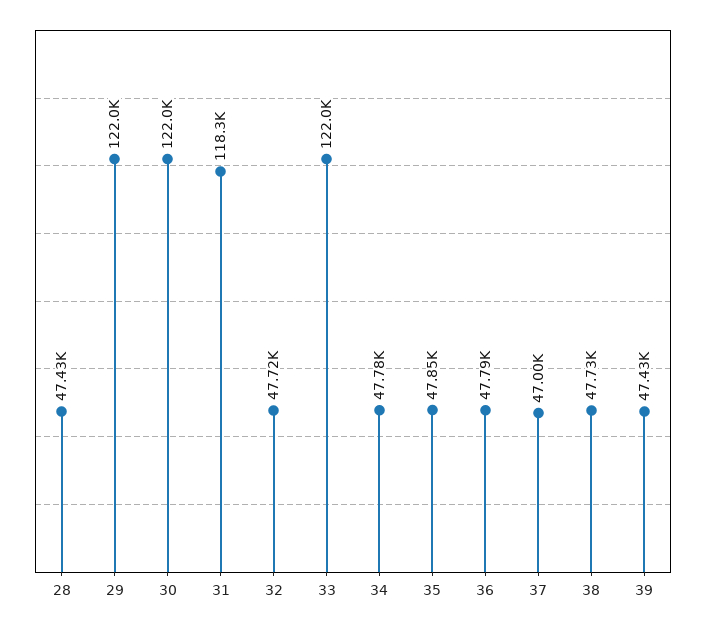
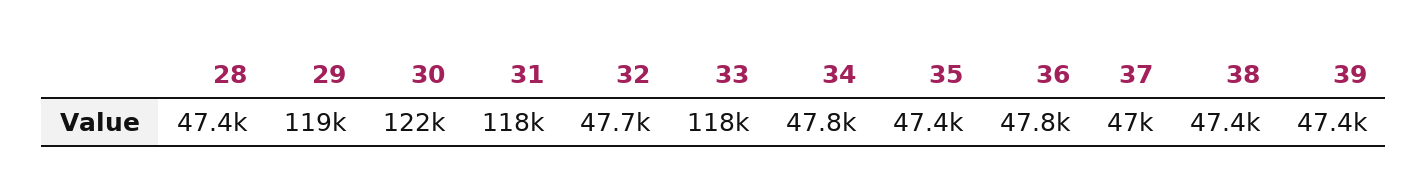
29: 122000 -> 119000
33: 122000 -> 118000
35: 47850 -> 47400
38: 47730 -> 47400

